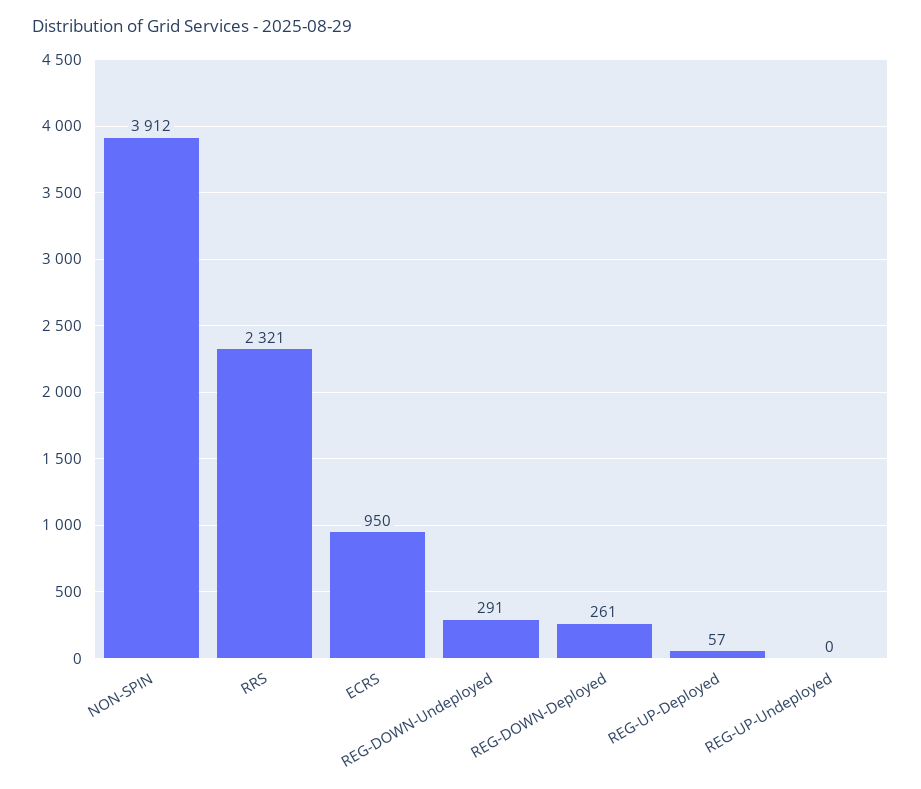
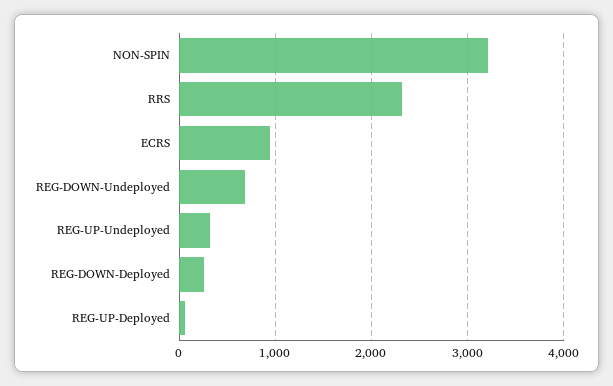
NON-SPIN: 3912 -> 3200
REG-DOWN-Undeployed: 291 -> 700
REG-UP-Undeployed: 0 -> 300

